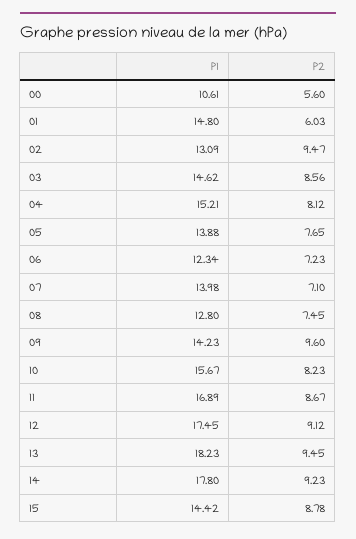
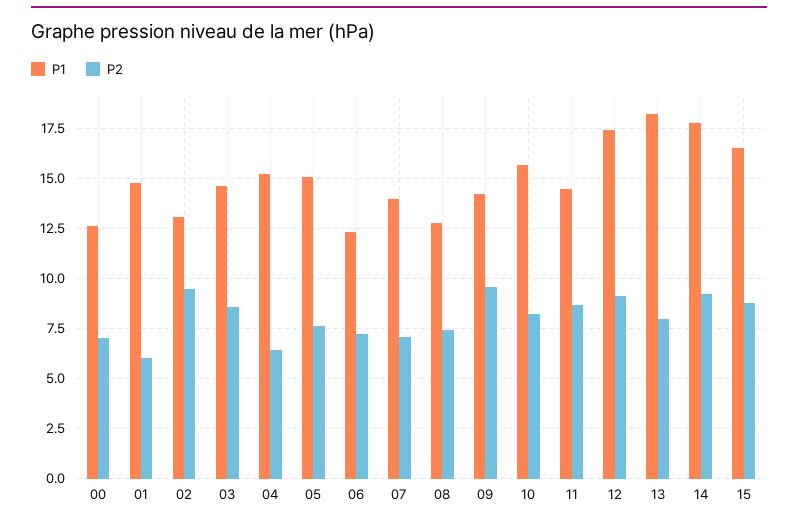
P1, 00: 10.61 -> 12.5
P2, 00: 5.6 -> 7
P2, 04: 8.12 -> 6.5
P1, 05: 13.88 -> 15
P1, 11: 16.89 -> 14.5
P2, 13: 9.45 -> 8
P1, 15: 14.42 -> 16.5

